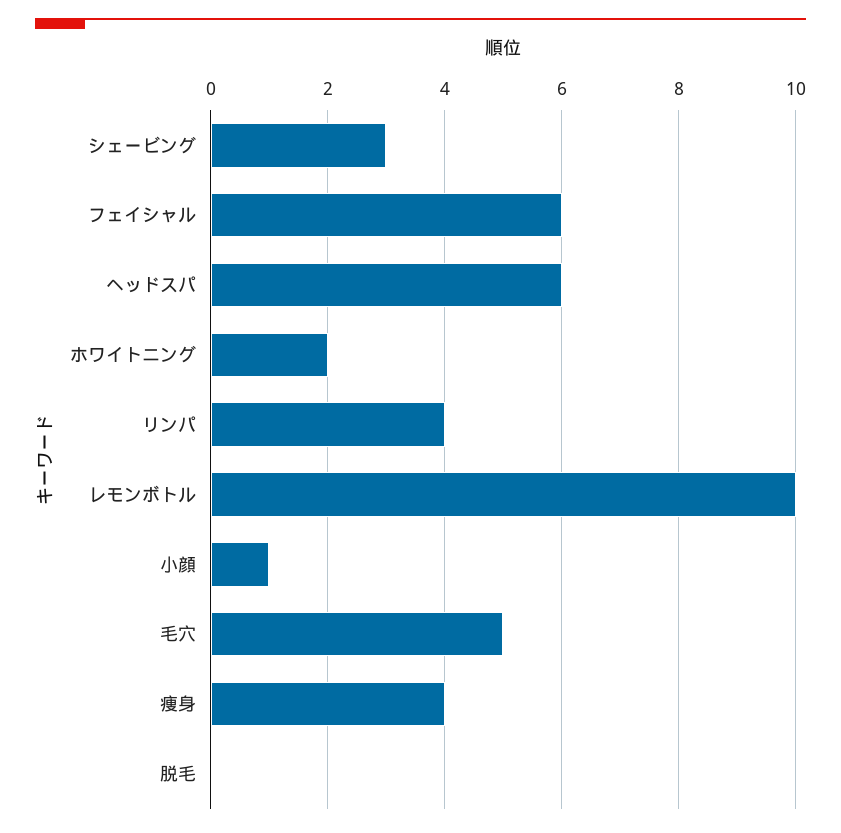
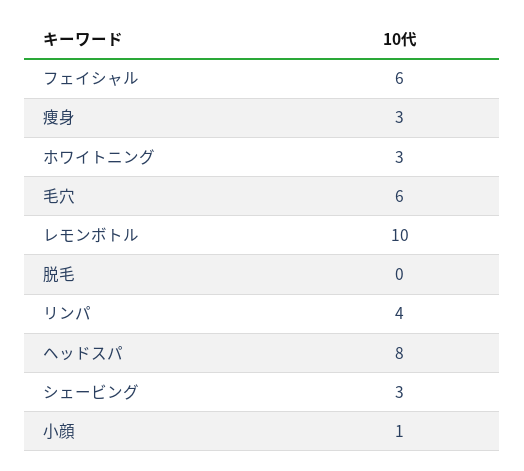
ヘッドスパ: 6 -> 8
ホワイトニング: 2 -> 3
毛穴: 5 -> 6
痩身: 4 -> 3

